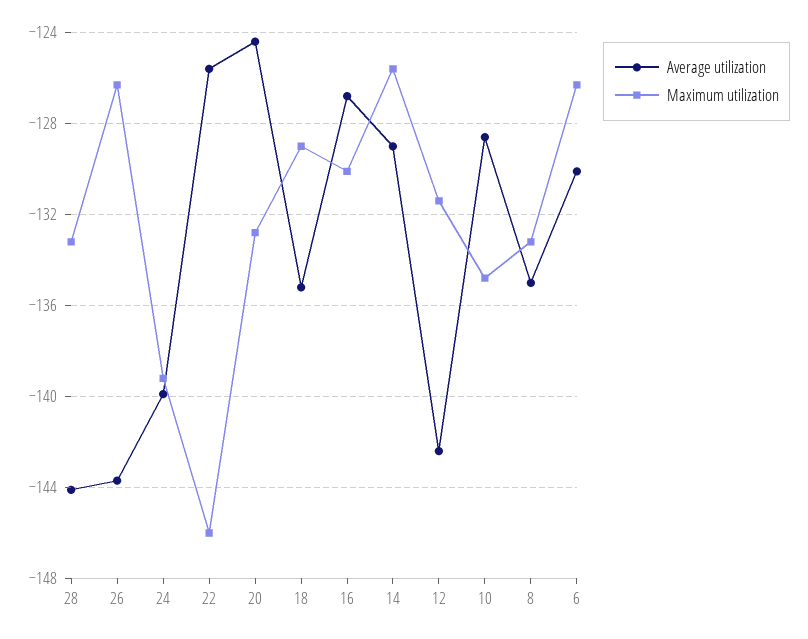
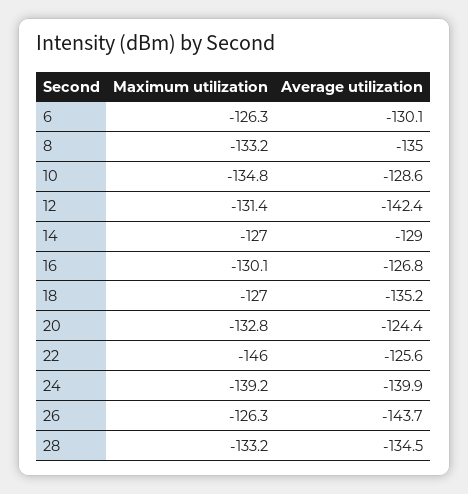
Average utilization, 28: -144 -> -134.5
Maximum utilization, 18: -129 -> -127
Maximum utilization, 14: -125.5 -> -127

